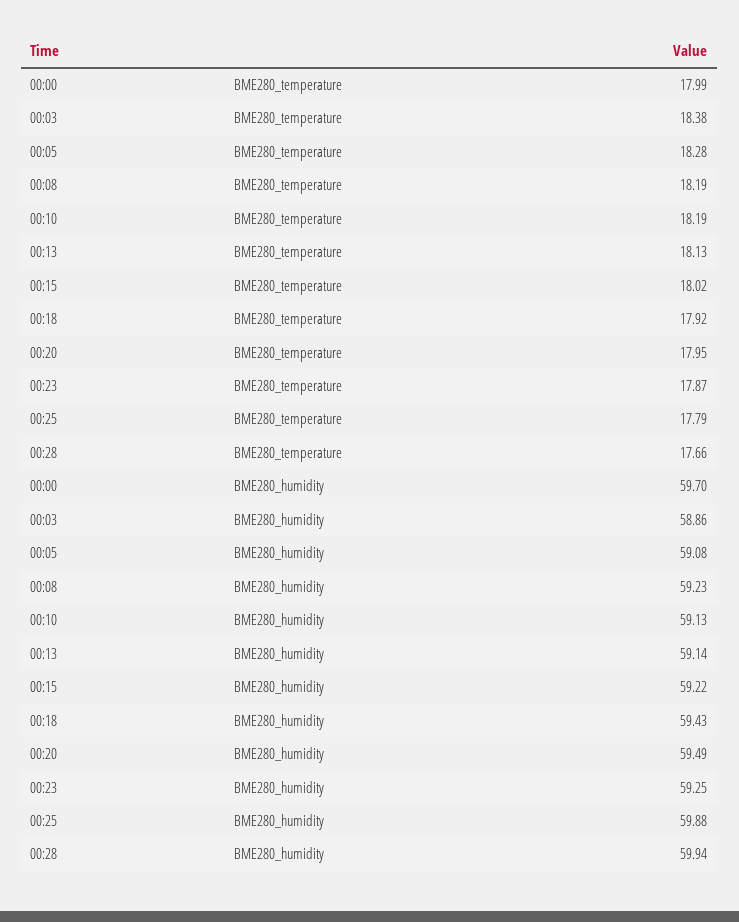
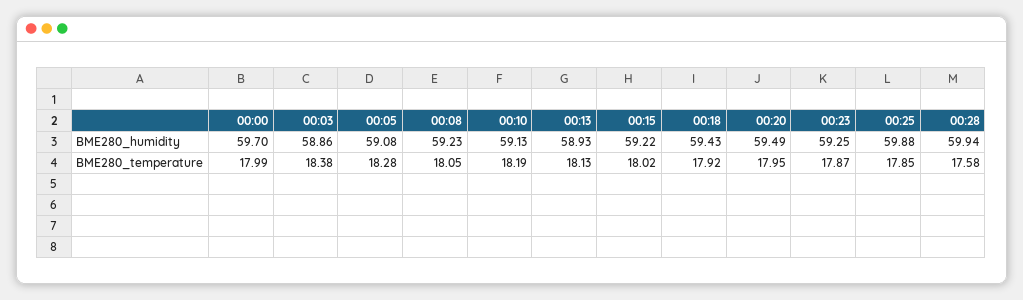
00:08, BME280_temperature: 18.19 -> 18.05
00:25, BME280_temperature: 17.79 -> 17.85
00:28, BME280_temperature: 17.66 -> 17.58
00:13, BME280_humidity: 59.14 -> 58.93

